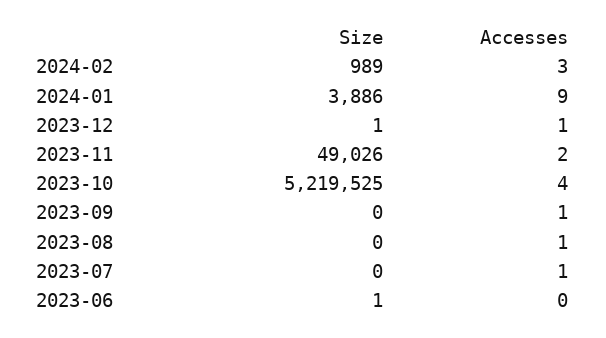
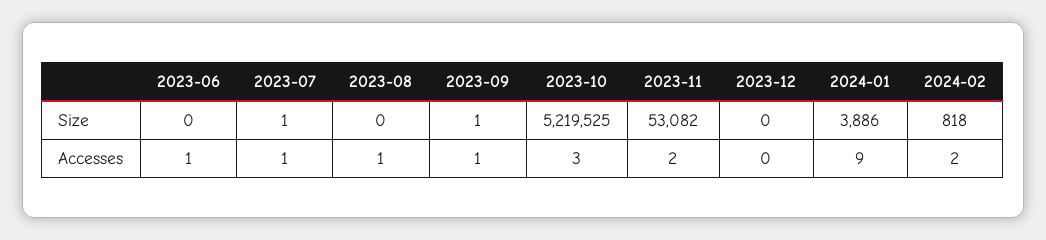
Size, 2024-02: 989 -> 818
Accesses, 2024-02: 3 -> 2
Size, 2023-12: 1 -> 0
Accesses, 2023-12: 1 -> 0
Size, 2023-11: 49026 -> 53082
Accesses, 2023-10: 4 -> 3
Size, 2023-09: 0 -> 1
Size, 2023-07: 0 -> 1
Size, 2023-06: 1 -> 0
Accesses, 2023-06: 0 -> 1

